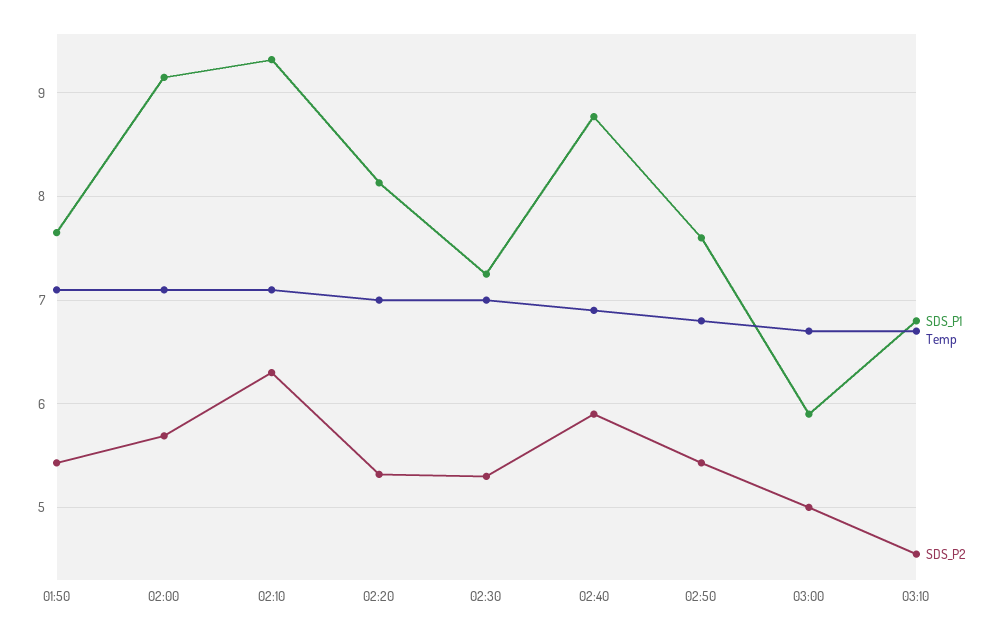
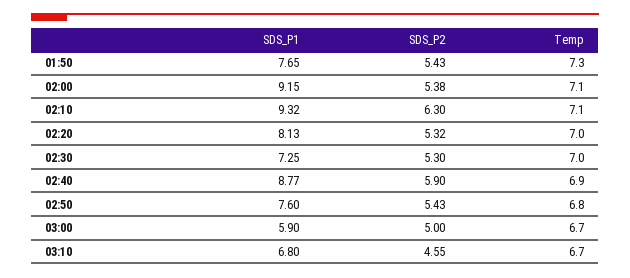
Temp, 01:50: 7.1 -> 7.3
SDS_P2, 02:00: 5.7 -> 5.38

